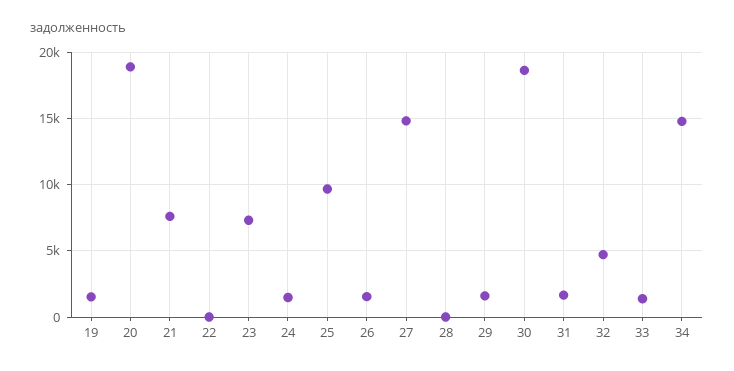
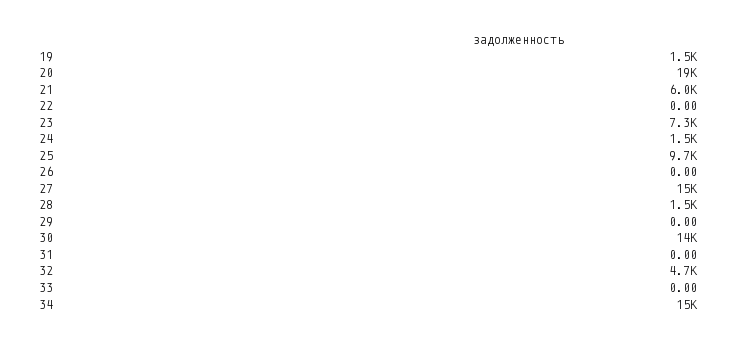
21: 7500 -> 6000
26: 1500 -> 0
28: 0 -> 1500
29: 1500 -> 0
30: 18500 -> 14000
31: 1500 -> 0
33: 1500 -> 0

